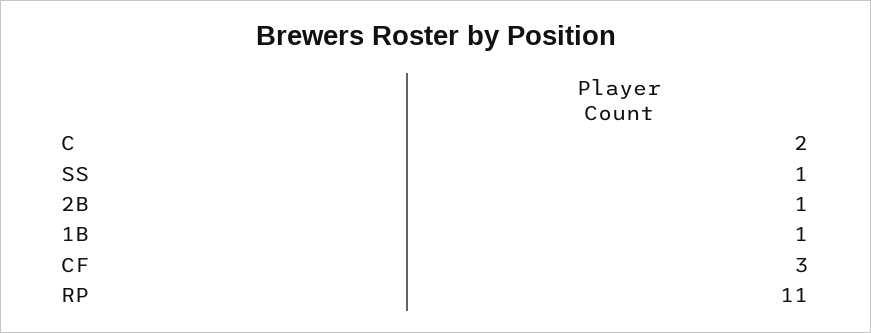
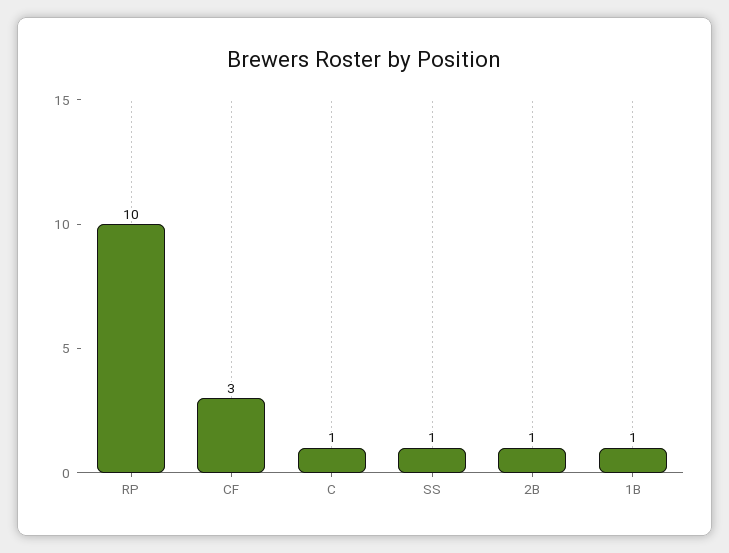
C: 2 -> 1
RP: 11 -> 10

